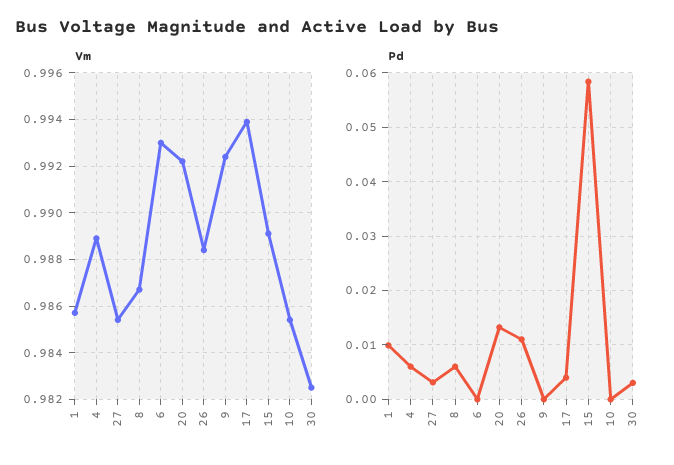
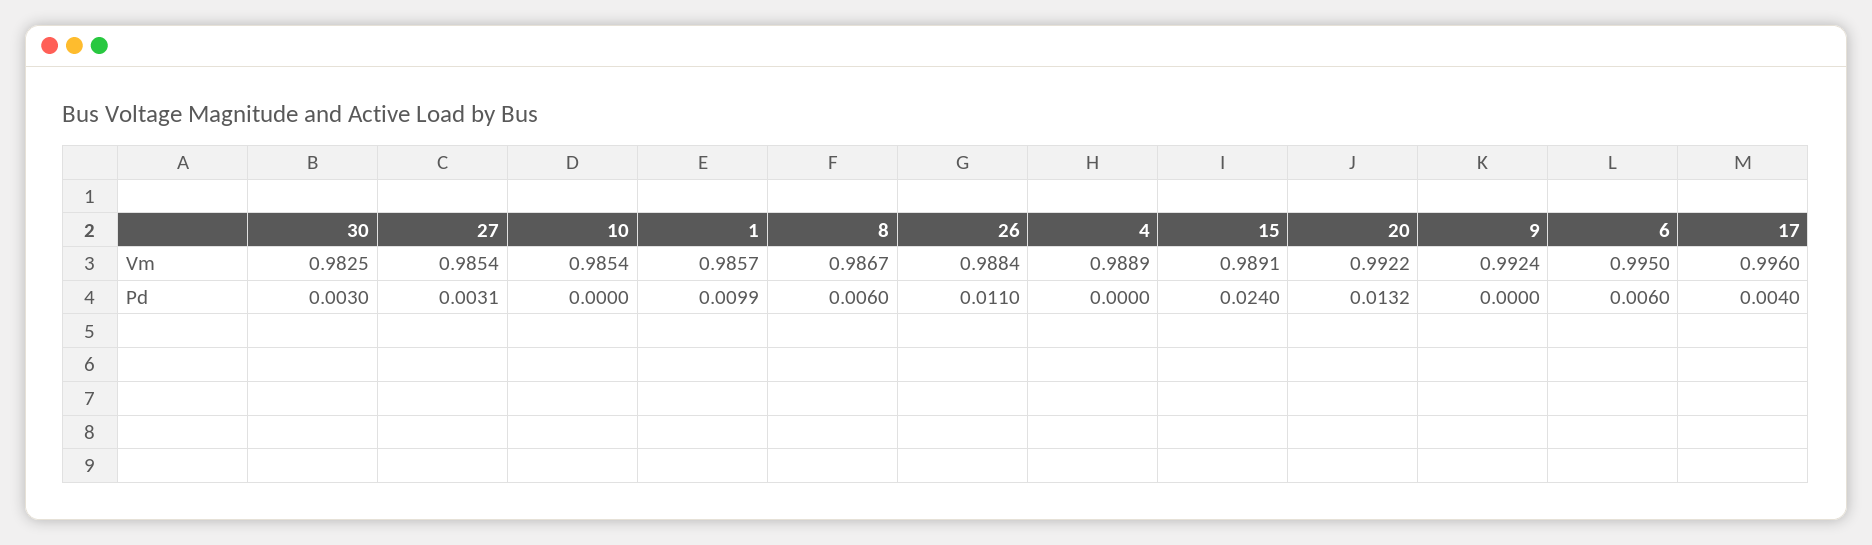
Vm, 6: 0.993 -> 0.995
Vm, 17: 0.994 -> 0.996
Pd, 4: 0.006 -> 0
Pd, 6: 0 -> 0.006
Pd, 15: 0.058 -> 0.024

